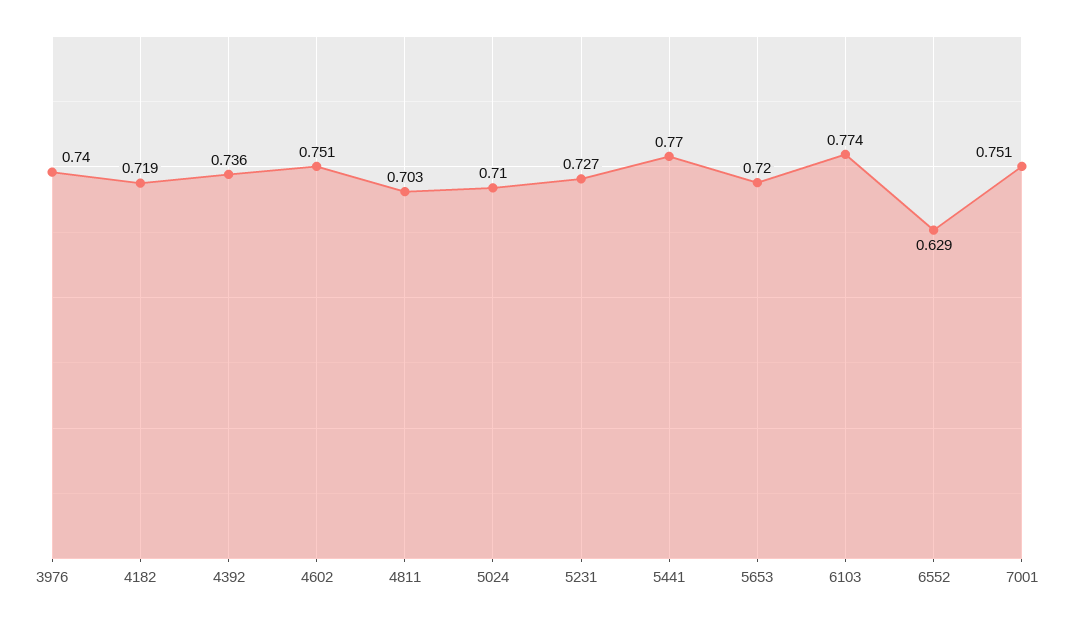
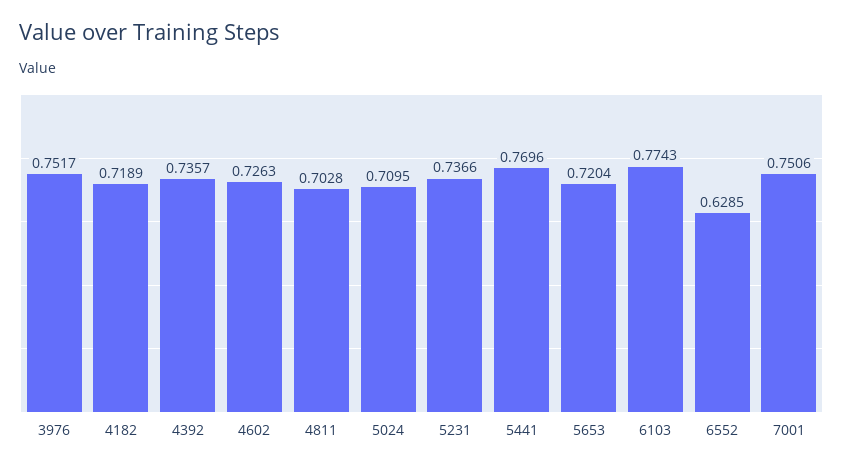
3976: 0.74 -> 0.7517
4602: 0.751 -> 0.7263
5231: 0.727 -> 0.7366

